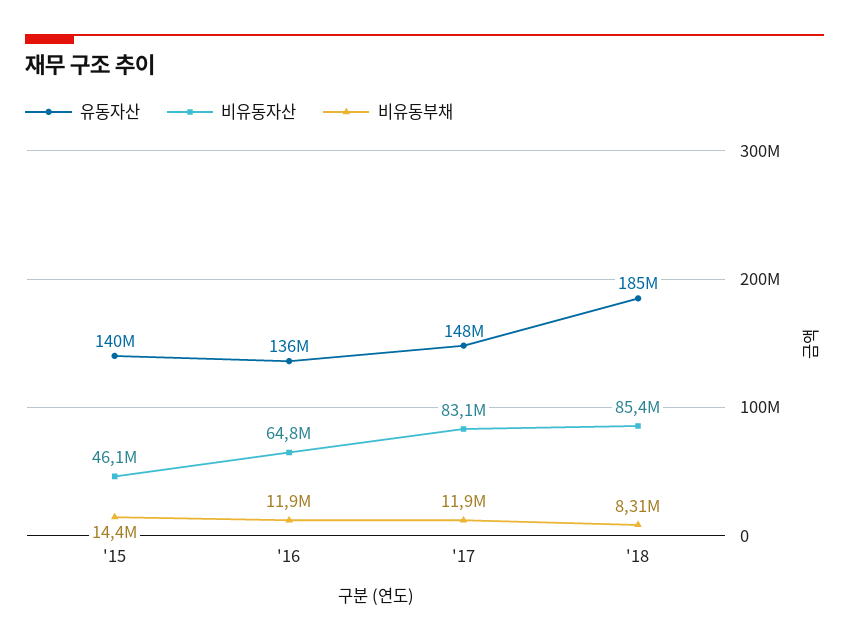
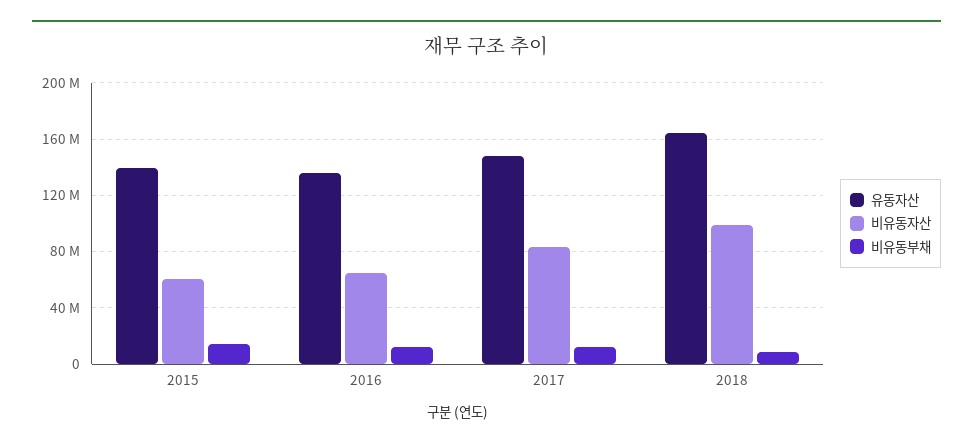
비유동자산, '15: 46100000 -> 60000000
유동자산, '18: 185000000 -> 165000000
비유동자산, '18: 85400000 -> 100000000

